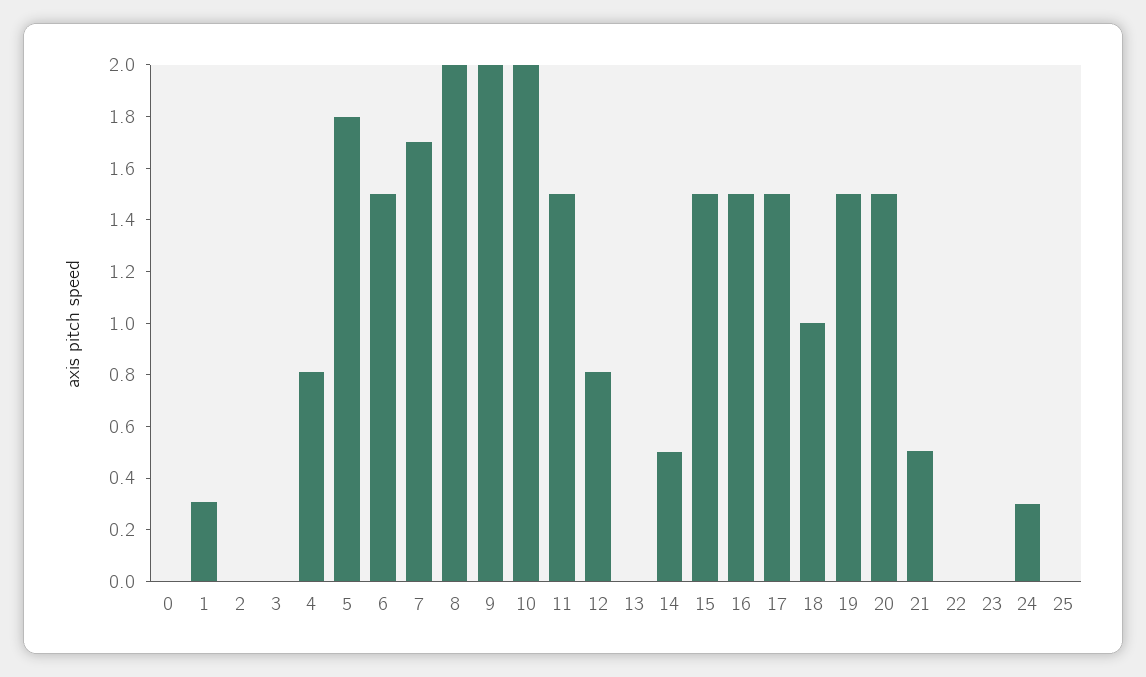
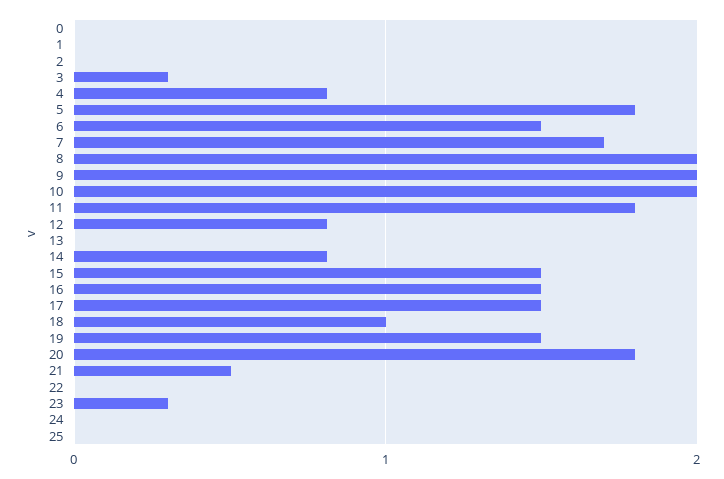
1: 0.3 -> 0
3: 0 -> 0.3
11: 1.5 -> 1.8
14: 0.5 -> 0.8
20: 1.5 -> 1.8
23: 0 -> 0.3
24: 0.3 -> 0

